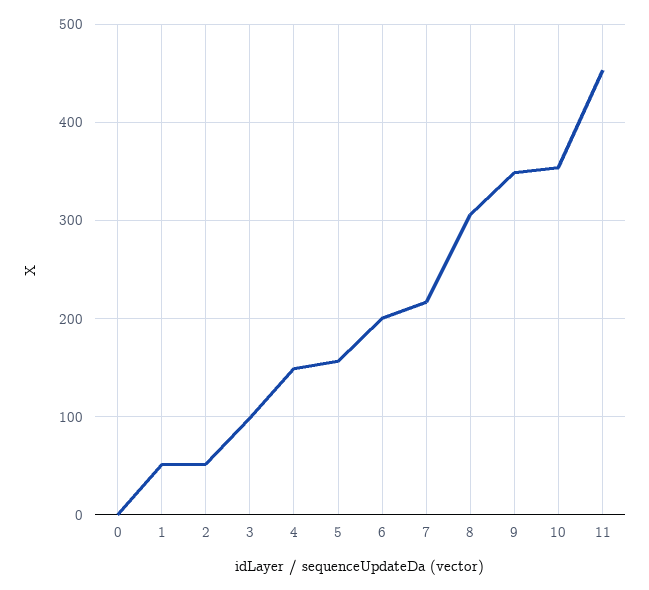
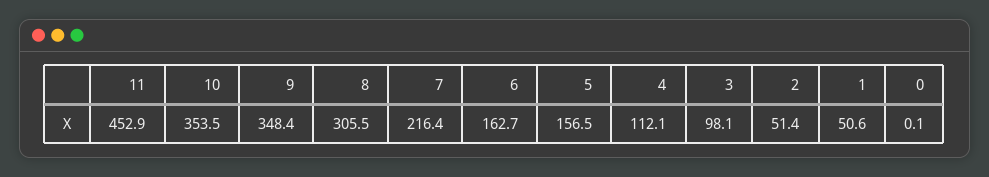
4: 150 -> 112.1
6: 200 -> 162.7

